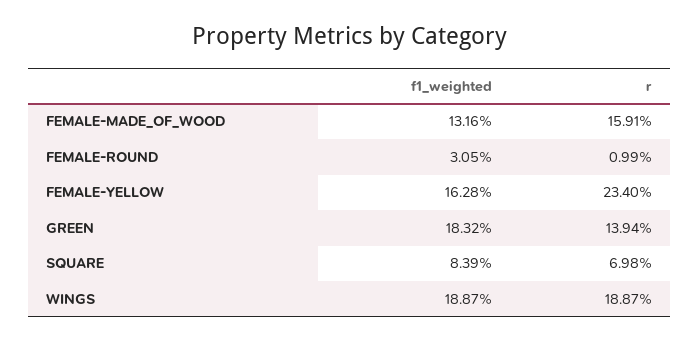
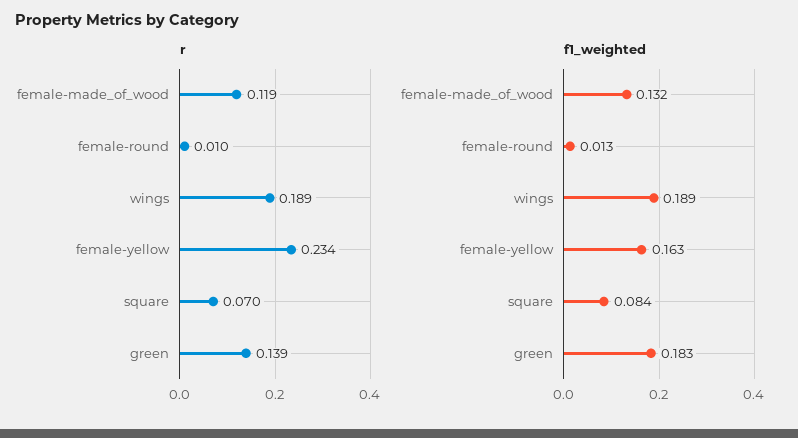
r, FEMALE-MADE_OF_WOOD: 0.1591 -> 0.119
f1_weighted, FEMALE-ROUND: 0.0305 -> 0.013

